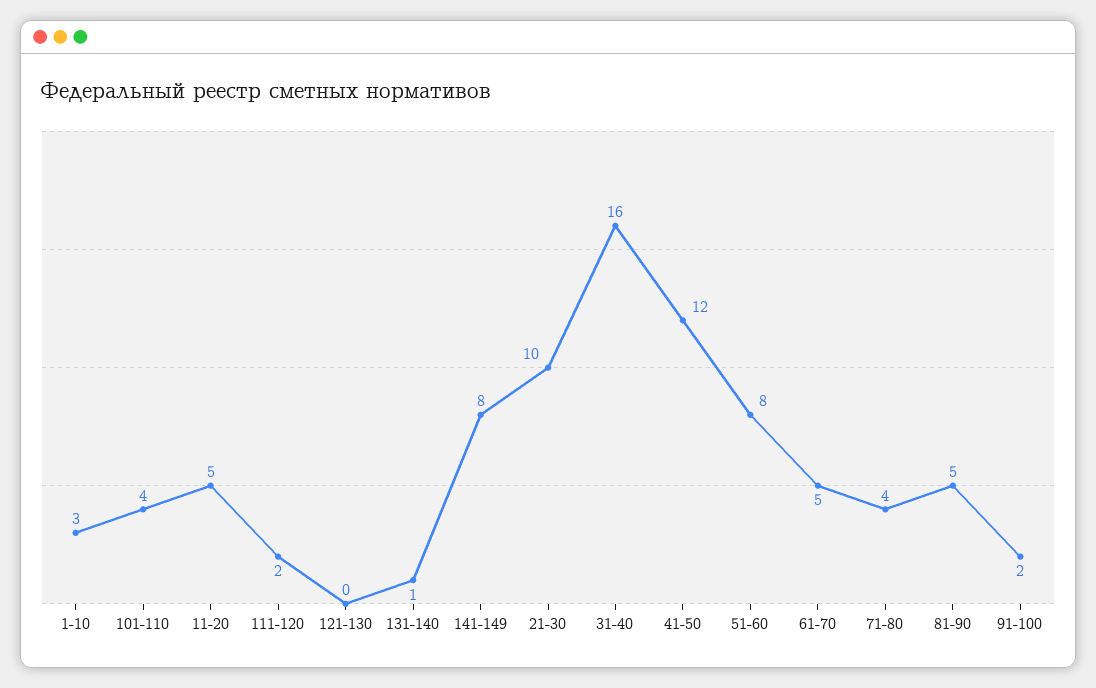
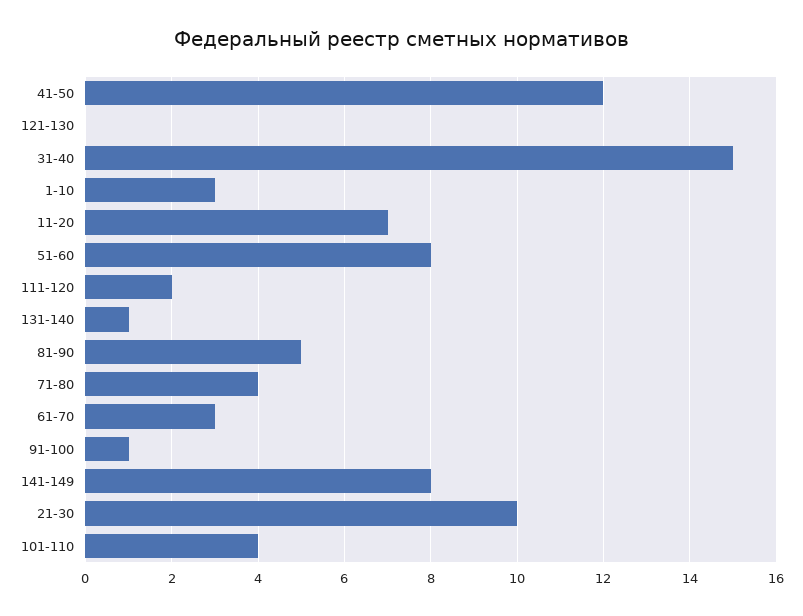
11-20: 5 -> 7
31-40: 16 -> 15
61-70: 5 -> 3
91-100: 2 -> 1

